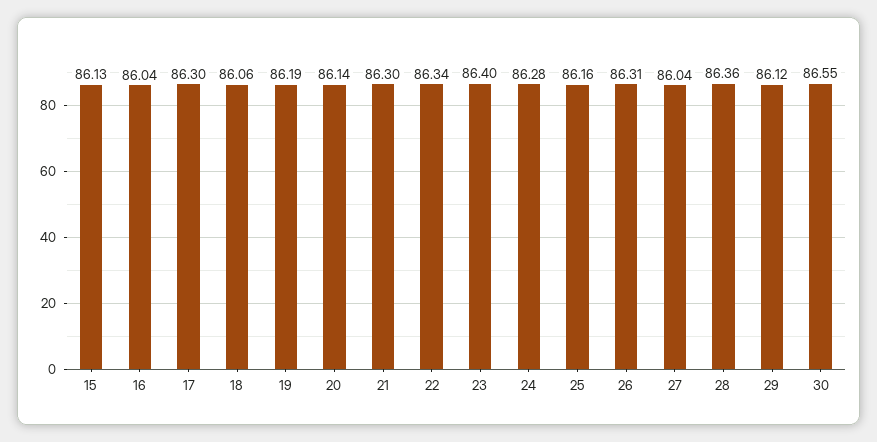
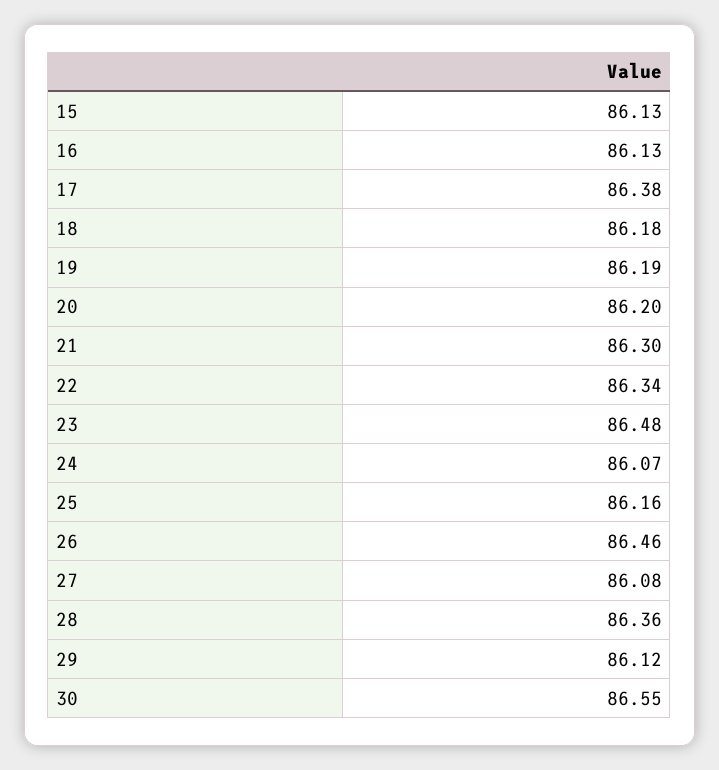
16: 86.04 -> 86.13
17: 86.3 -> 86.38
18: 86.06 -> 86.18
20: 86.14 -> 86.2
23: 86.4 -> 86.48
24: 86.28 -> 86.07
26: 86.31 -> 86.46
27: 86.04 -> 86.08

